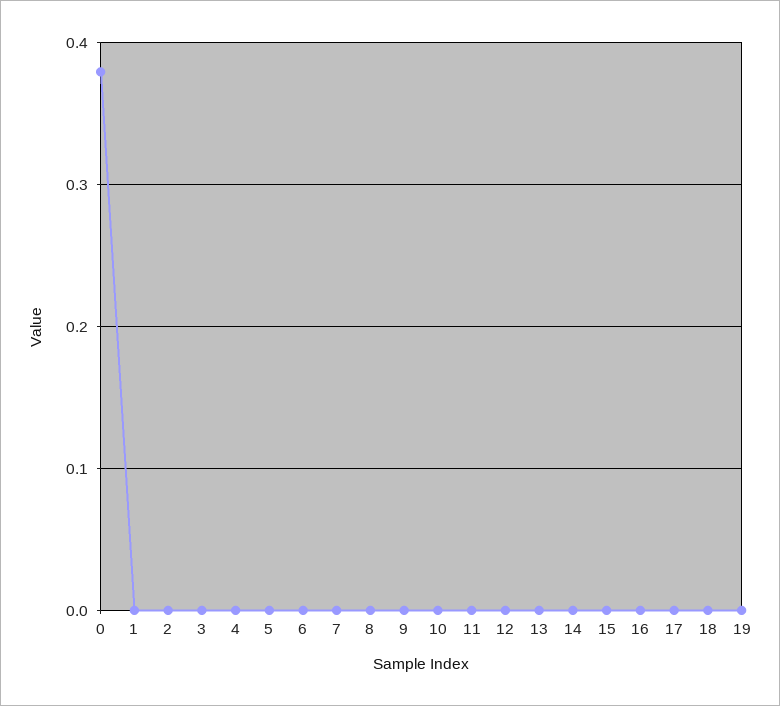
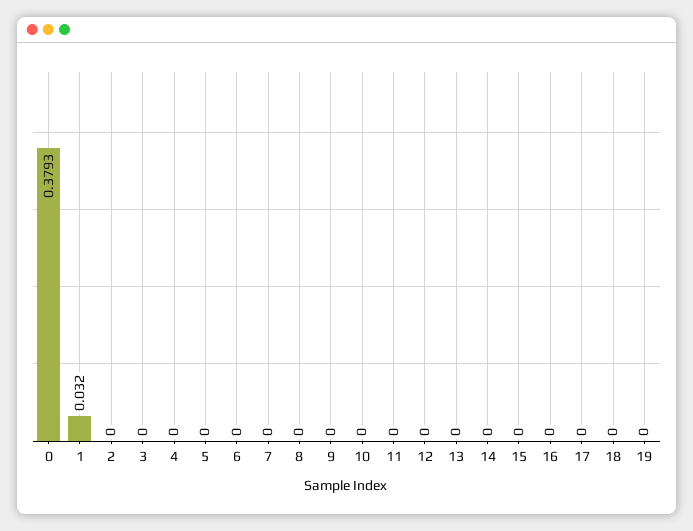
1: 0 -> 0.032

